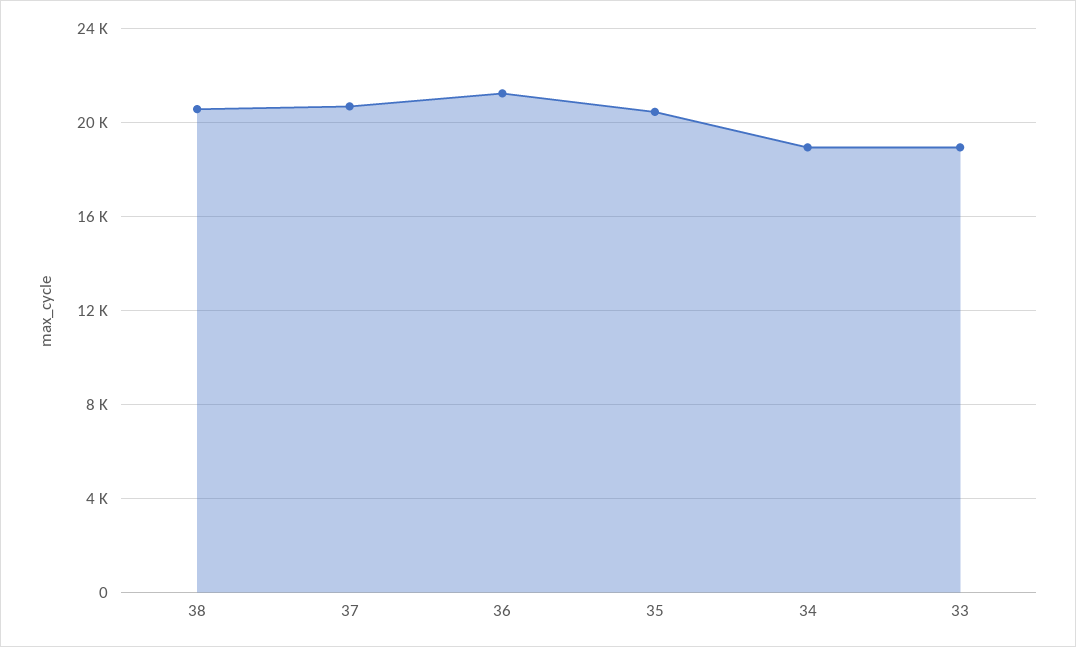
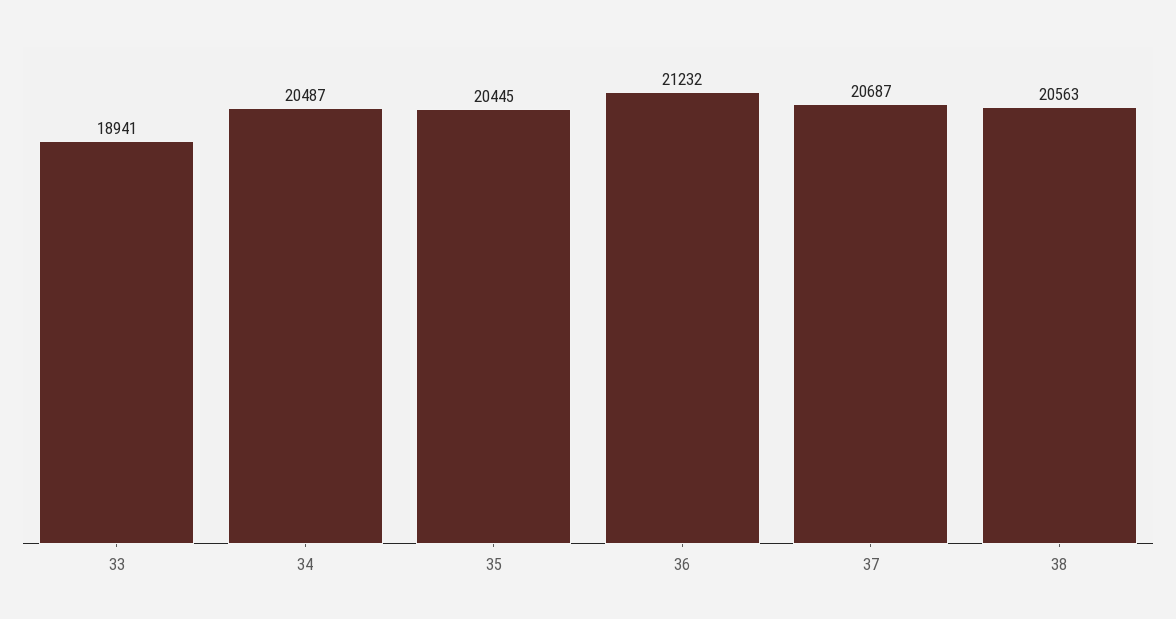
34: 19000 -> 20487

